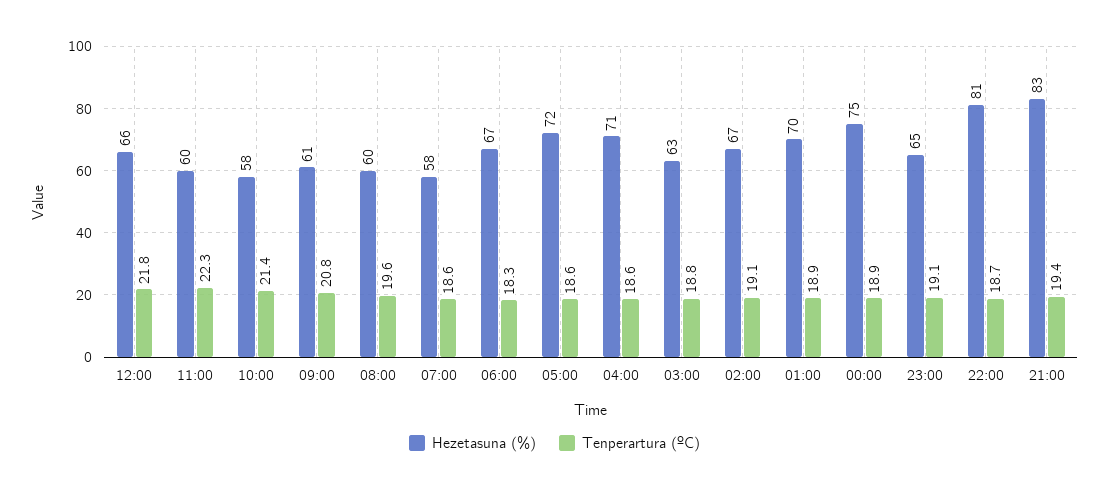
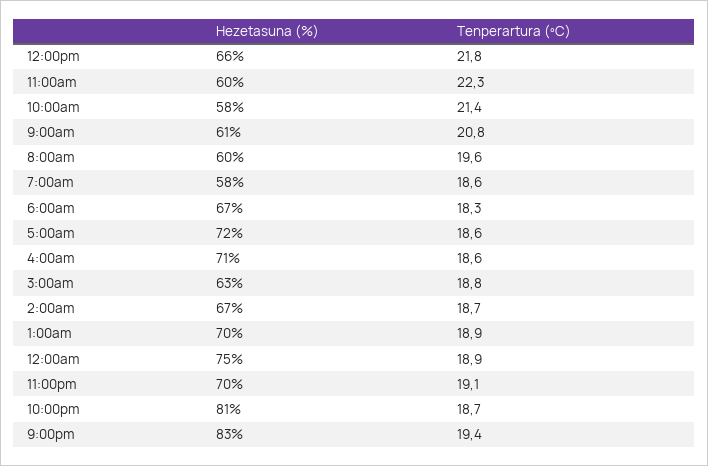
Tenperartura (ºC), 02:00: 19.1 -> 18.7
Hezetasuna (%), 23:00: 65 -> 70

